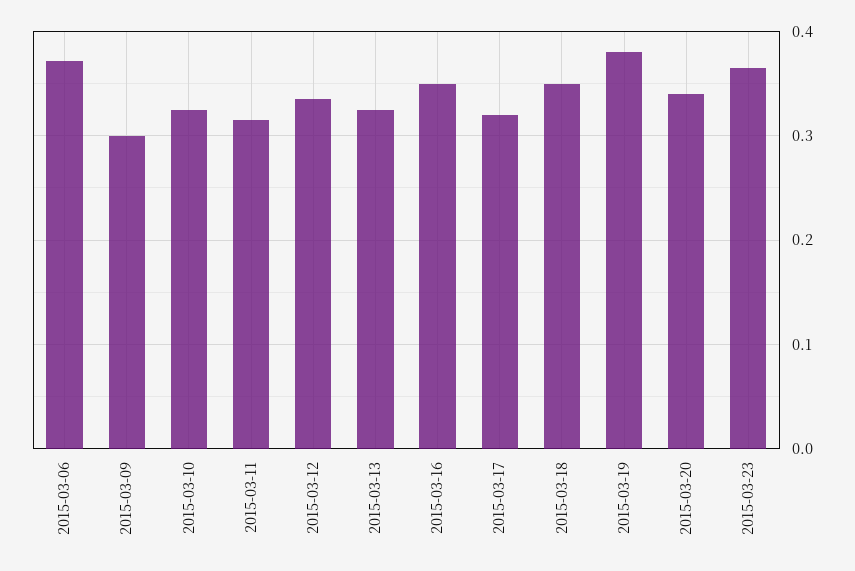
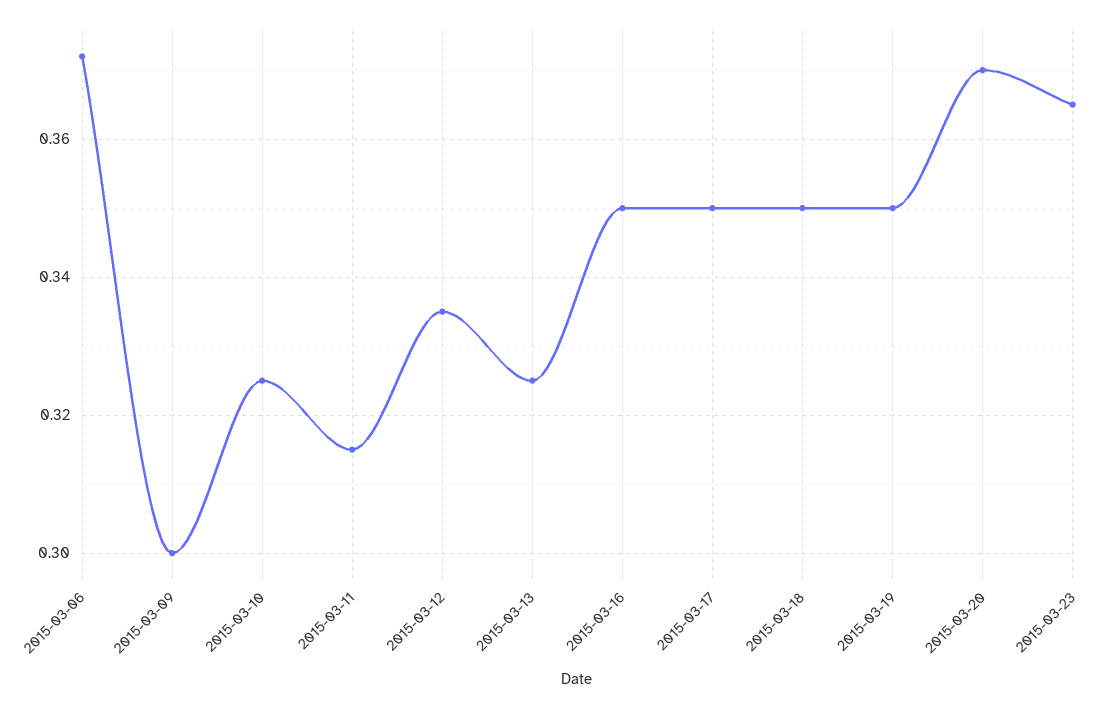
2015-03-17: 0.32 -> 0.35
2015-03-19: 0.38 -> 0.35
2015-03-20: 0.34 -> 0.37

